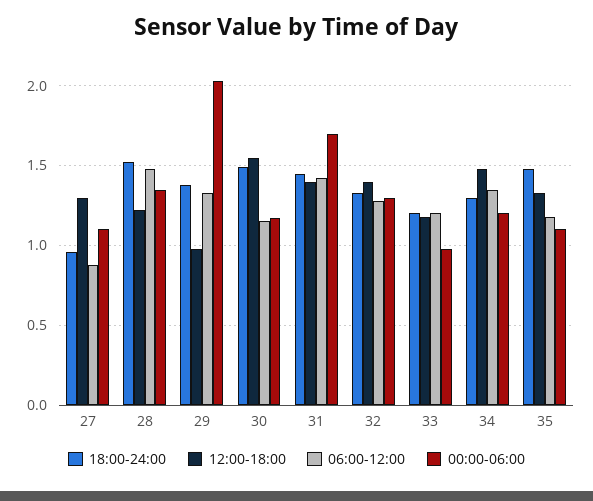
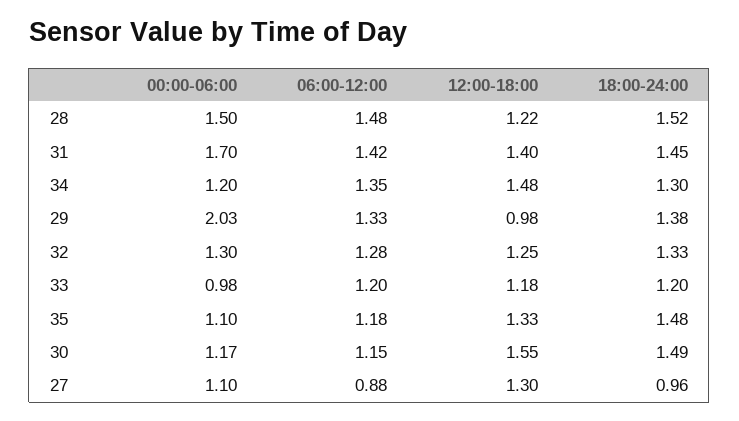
00:00-06:00, 28: 1.35 -> 1.5
12:00-18:00, 32: 1.4 -> 1.25

